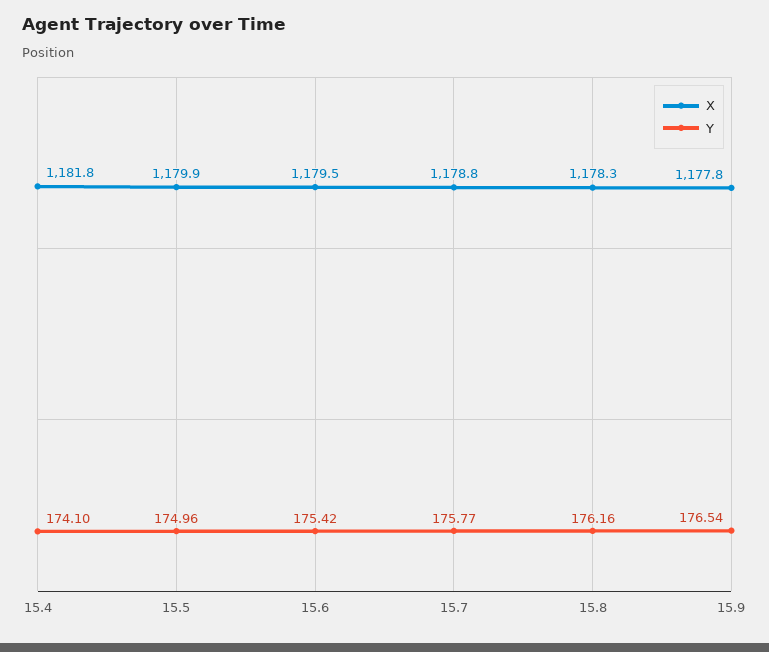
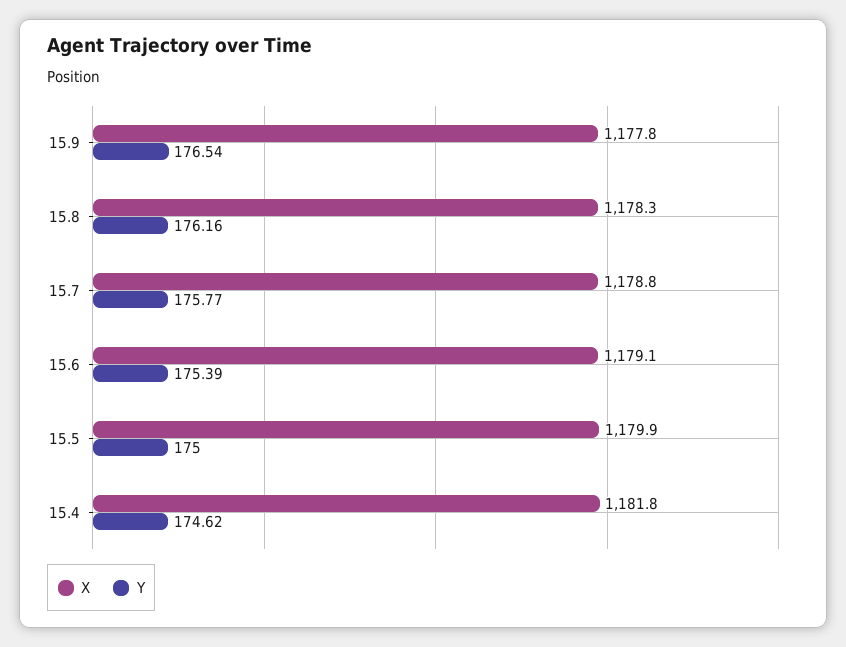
Y, 15.4: 174.1 -> 174.62
Y, 15.5: 174.96 -> 175
X, 15.6: 1179.5 -> 1179.1
Y, 15.6: 175.42 -> 175.39

